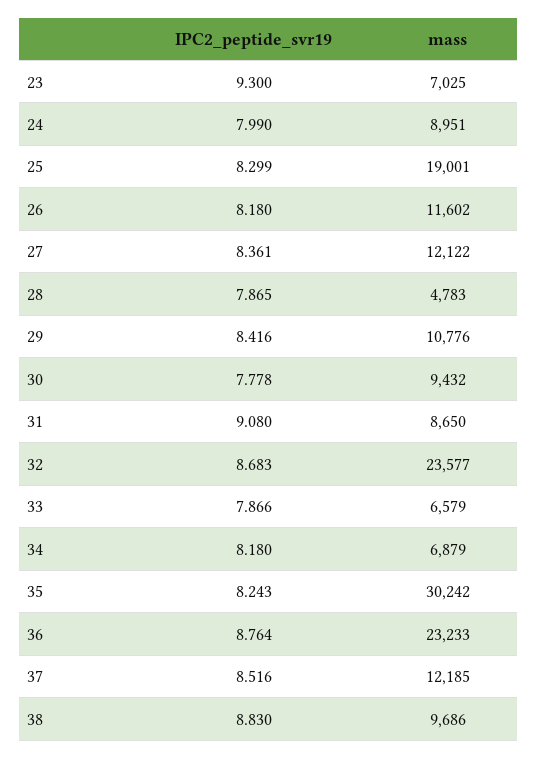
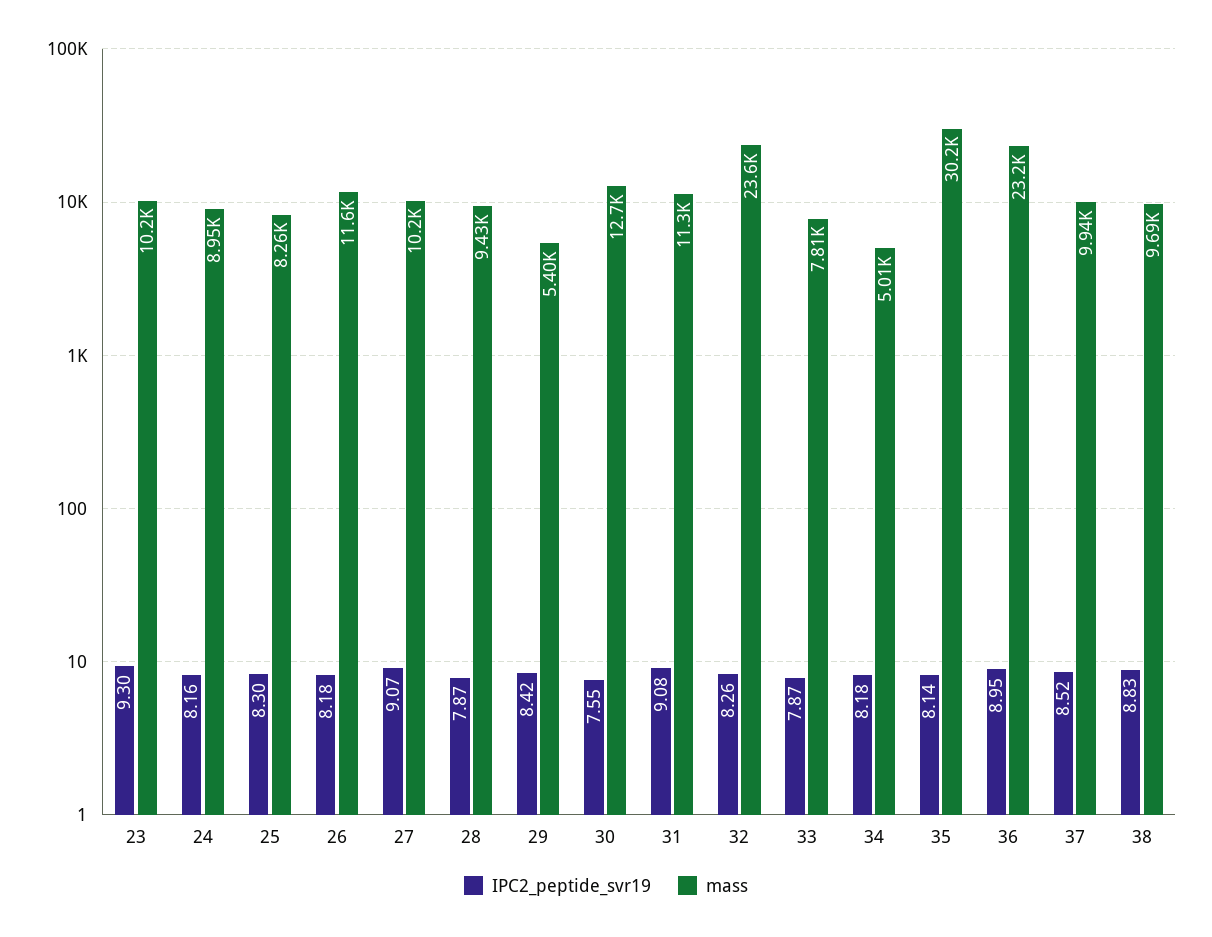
mass, 23: 7025 -> 10200
IPC2_peptide_svr19, 24: 7.99 -> 8.16
mass, 25: 19001 -> 8260
IPC2_peptide_svr19, 27: 8.361 -> 9.07
mass, 27: 12122 -> 10200
mass, 28: 4783 -> 9430
mass, 29: 10776 -> 5400
IPC2_peptide_svr19, 30: 7.778 -> 7.55
mass, 30: 9432 -> 12700
mass, 31: 8650 -> 11300
IPC2_peptide_svr19, 32: 8.683 -> 8.26
mass, 33: 6579 -> 7810
mass, 34: 6879 -> 5010
IPC2_peptide_svr19, 35: 8.243 -> 8.14
IPC2_peptide_svr19, 36: 8.764 -> 8.95
mass, 37: 12185 -> 9940

